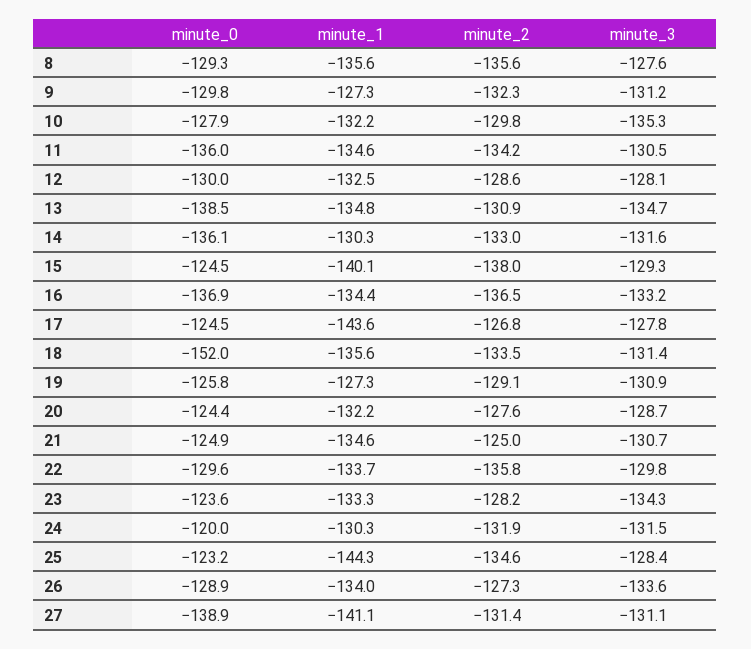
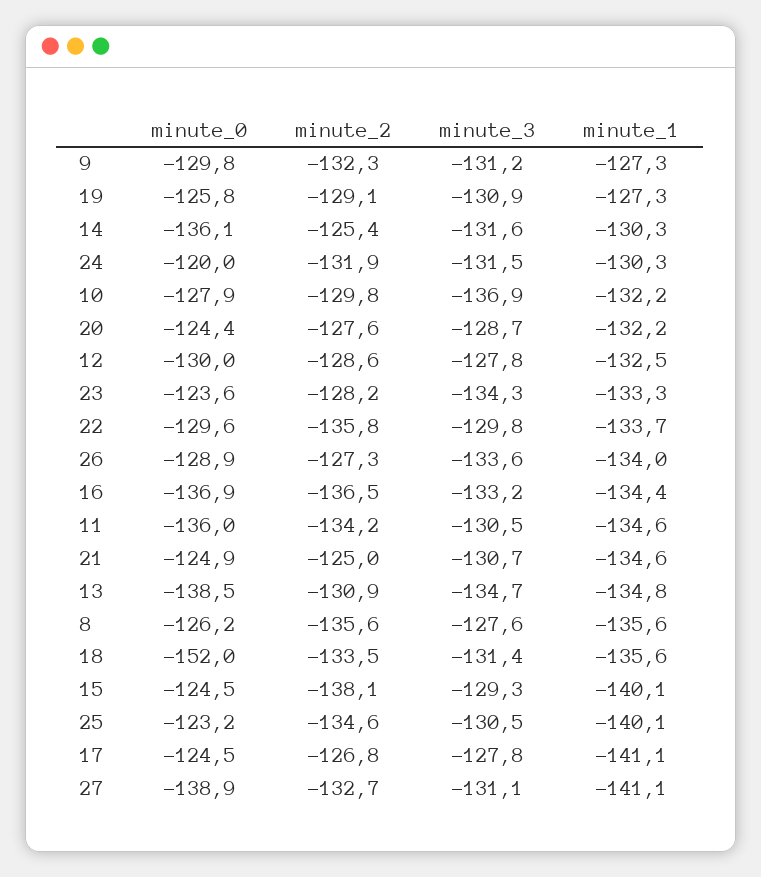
minute_0, 8: -129.3 -> -126.2
minute_3, 10: -135.3 -> -136.9
minute_3, 12: -128.1 -> -127.8
minute_2, 14: -133 -> -125.4
minute_2, 15: -138 -> -138.1
minute_1, 17: -143.6 -> -141.1
minute_1, 25: -144.3 -> -140.1
minute_3, 25: -128.4 -> -130.5
minute_2, 27: -131.4 -> -132.7

